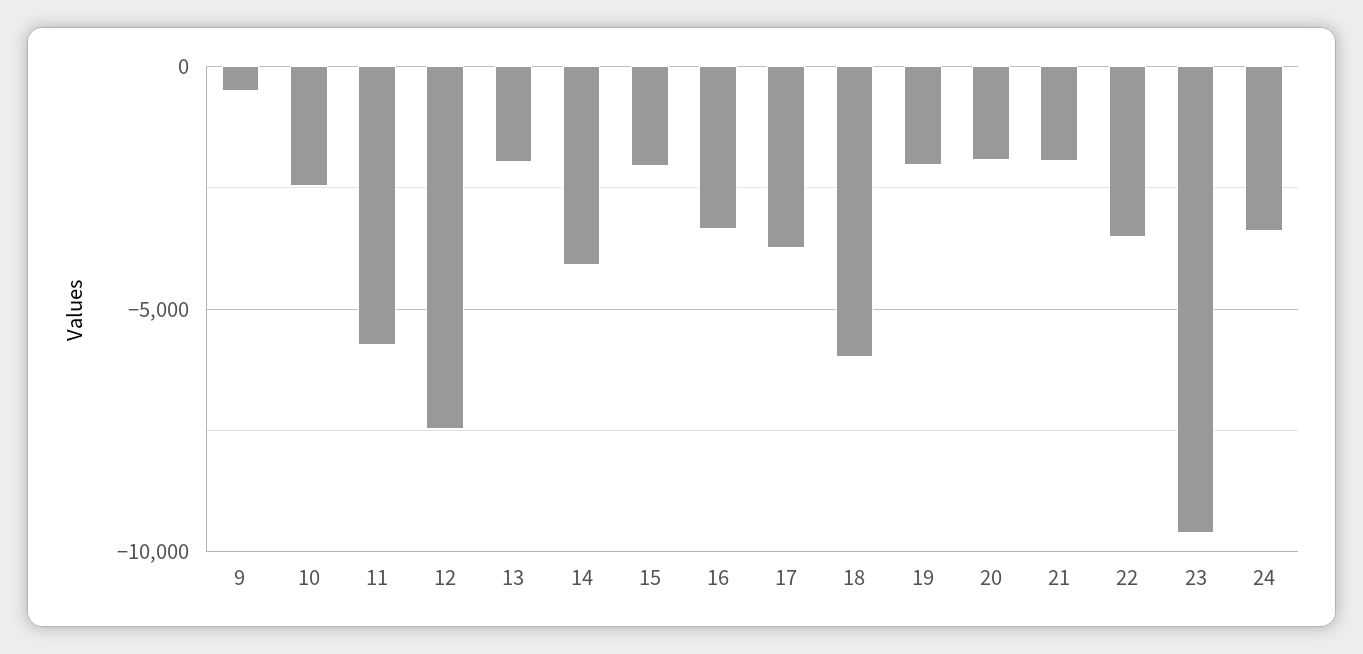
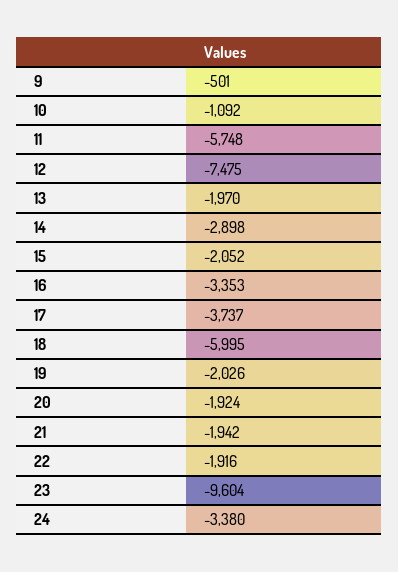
10: -2500 -> -1092
14: -4000 -> -2898
22: -3500 -> -1916

